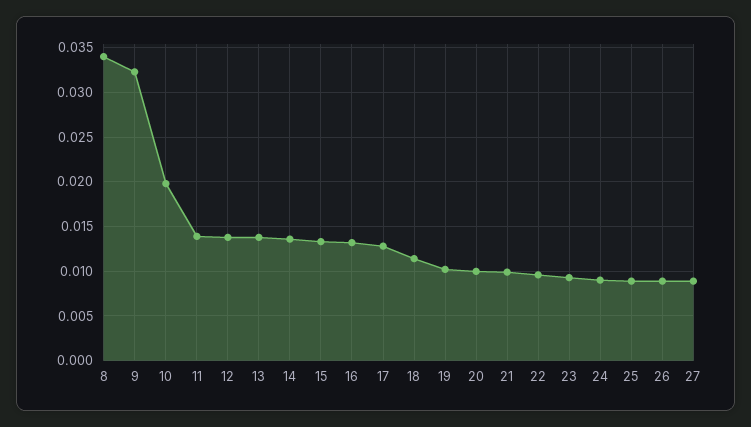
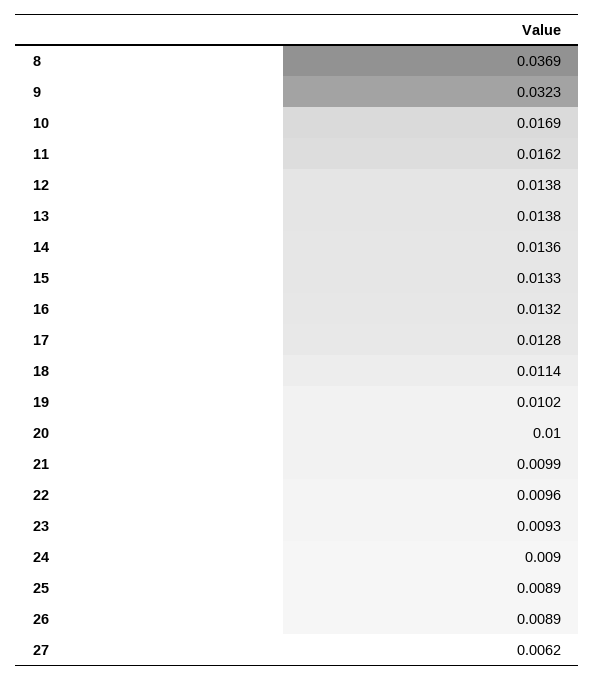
8: 0.034 -> 0.0369
10: 0.02 -> 0.0169
11: 0.014 -> 0.0162
27: 0.009 -> 0.0062

